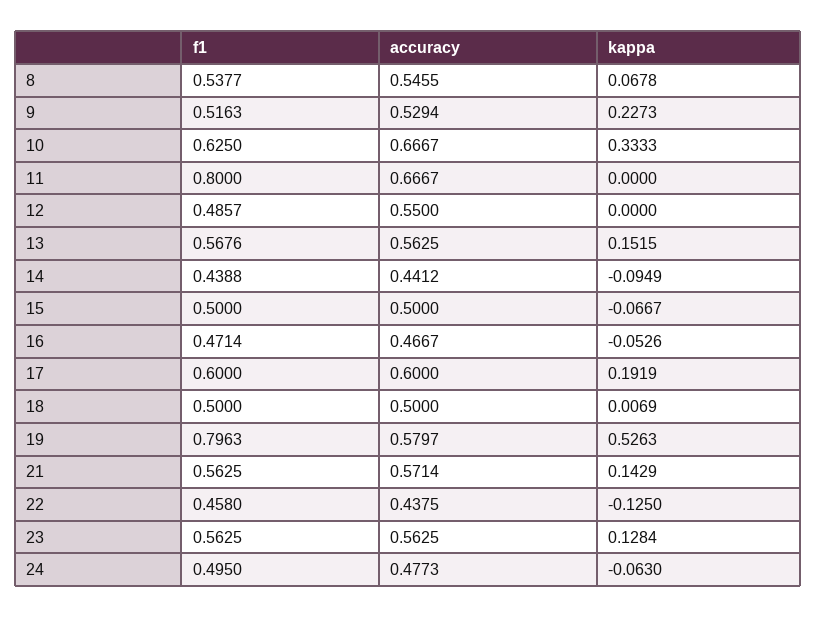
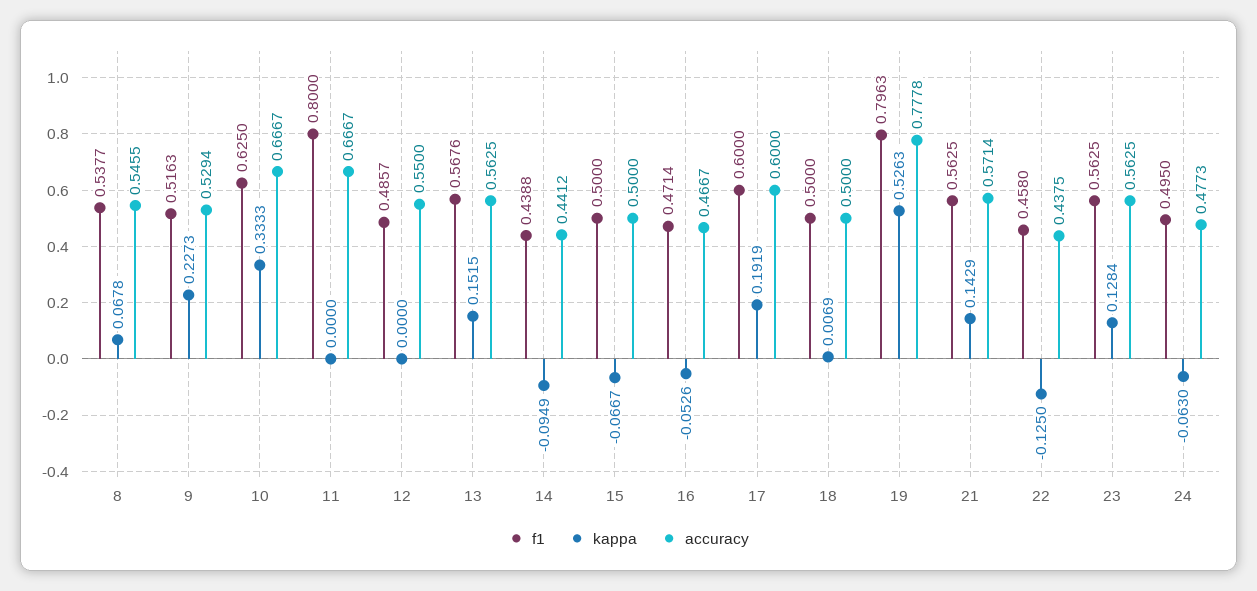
accuracy, 19: 0.5797 -> 0.7778

